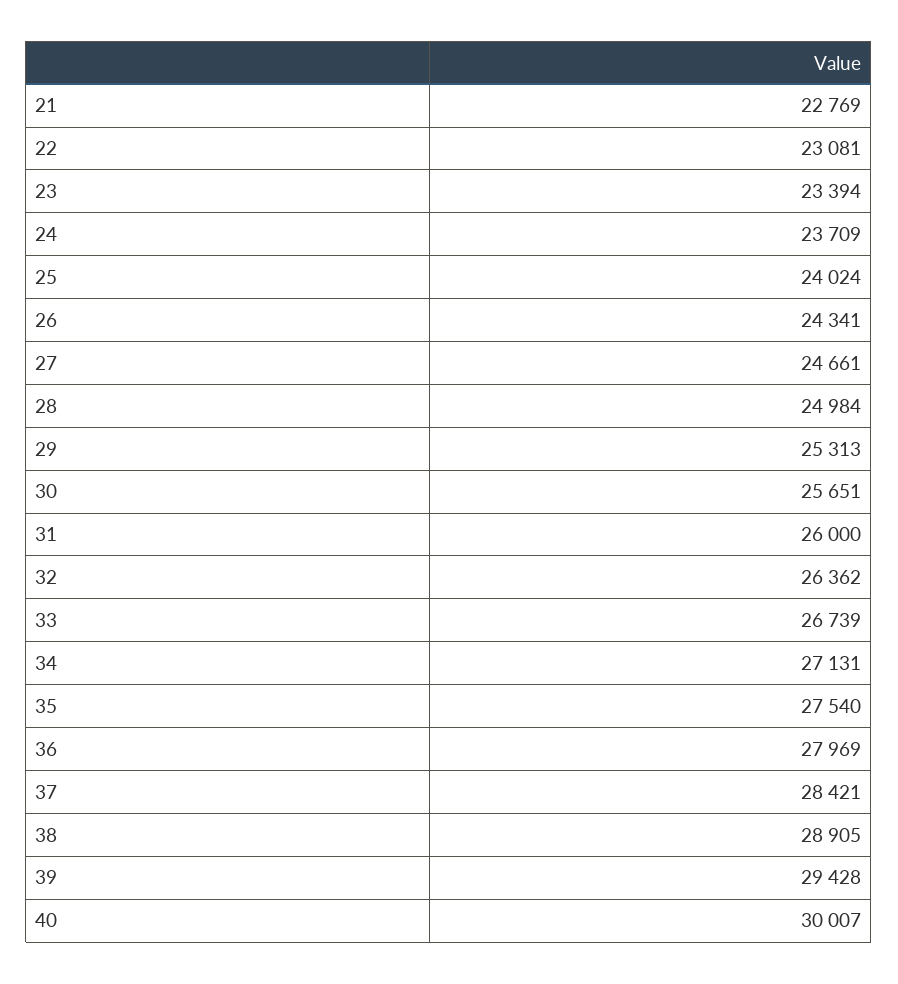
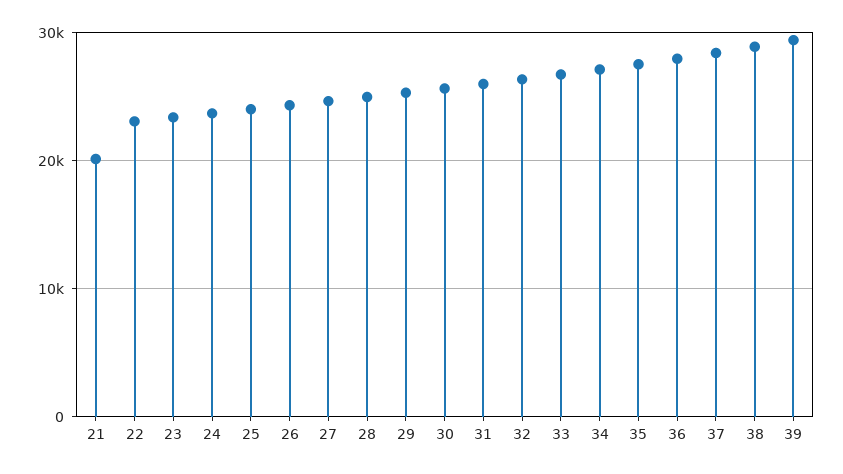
21: 22769 -> 20000
40: 30007 -> none

